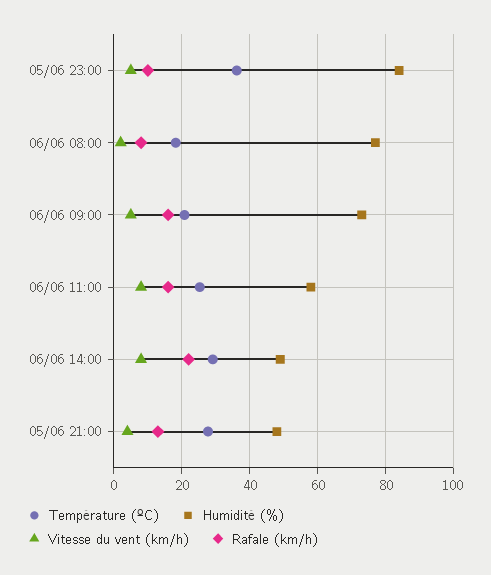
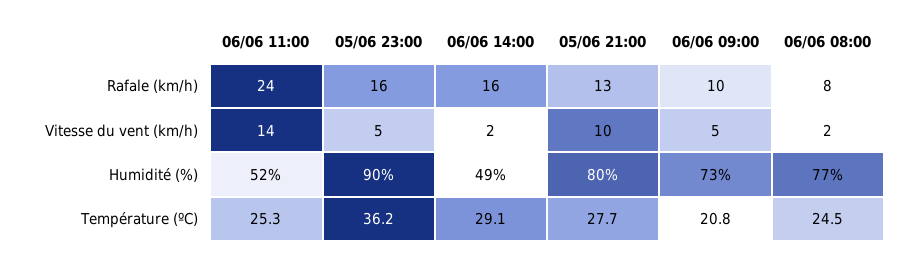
Humidité (%), 05/06 23:00: 84 -> 90
Rafale (km/h), 05/06 23:00: 10 -> 16
Température (ºC), 06/06 08:00: 18 -> 24.5
Rafale (km/h), 06/06 09:00: 16 -> 10
Humidité (%), 06/06 11:00: 58 -> 52
Vitesse du vent (km/h), 06/06 11:00: 8 -> 14
Rafale (km/h), 06/06 11:00: 16 -> 24
Vitesse du vent (km/h), 06/06 14:00: 8 -> 2
Rafale (km/h), 06/06 14:00: 22 -> 16
Humidité (%), 05/06 21:00: 48 -> 80
Vitesse du vent (km/h), 05/06 21:00: 4 -> 10

